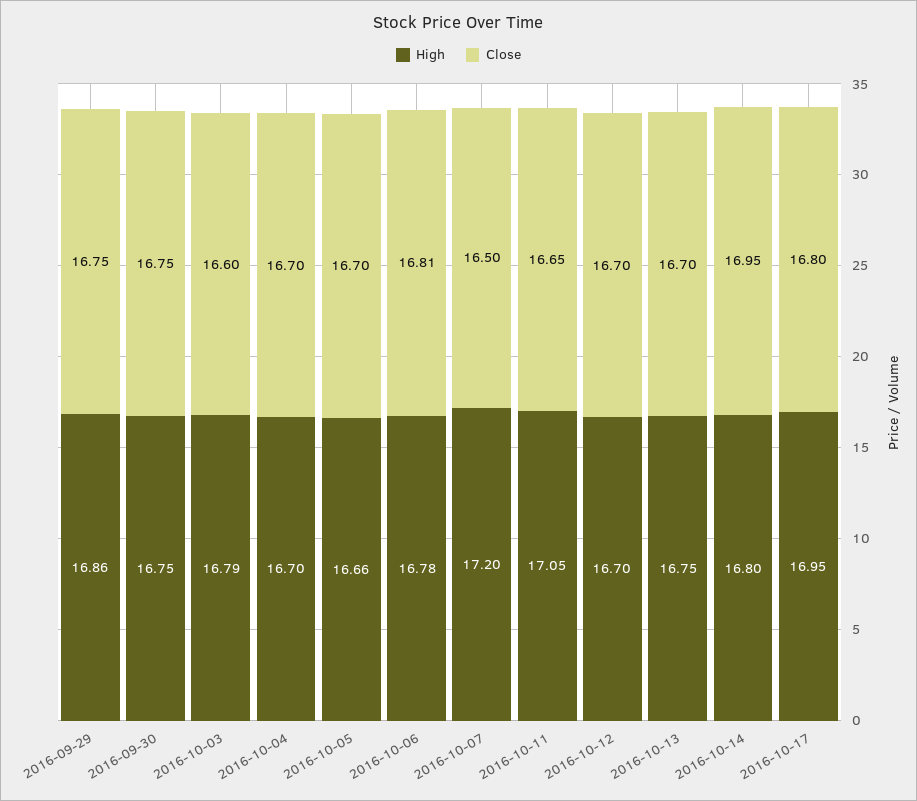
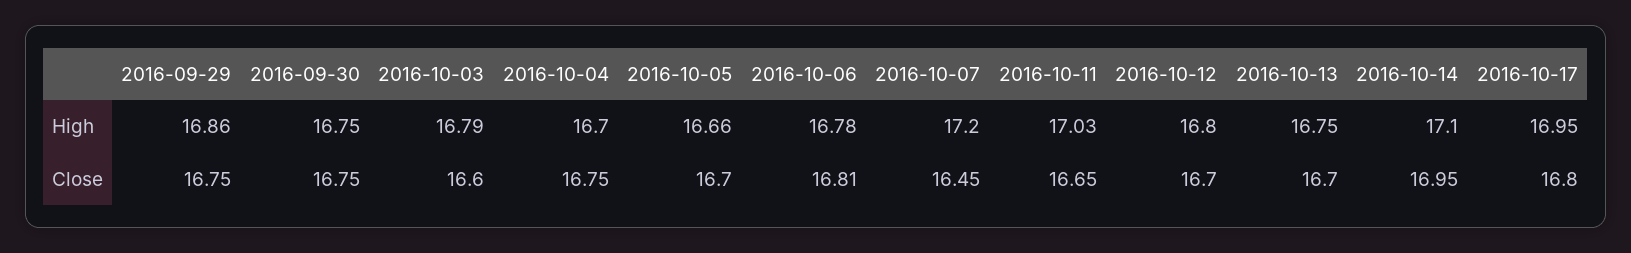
Close, 2016-10-04: 16.7 -> 16.75
Close, 2016-10-07: 16.5 -> 16.45
High, 2016-10-11: 17.05 -> 17.03
High, 2016-10-12: 16.7 -> 16.8
High, 2016-10-14: 16.8 -> 17.1

